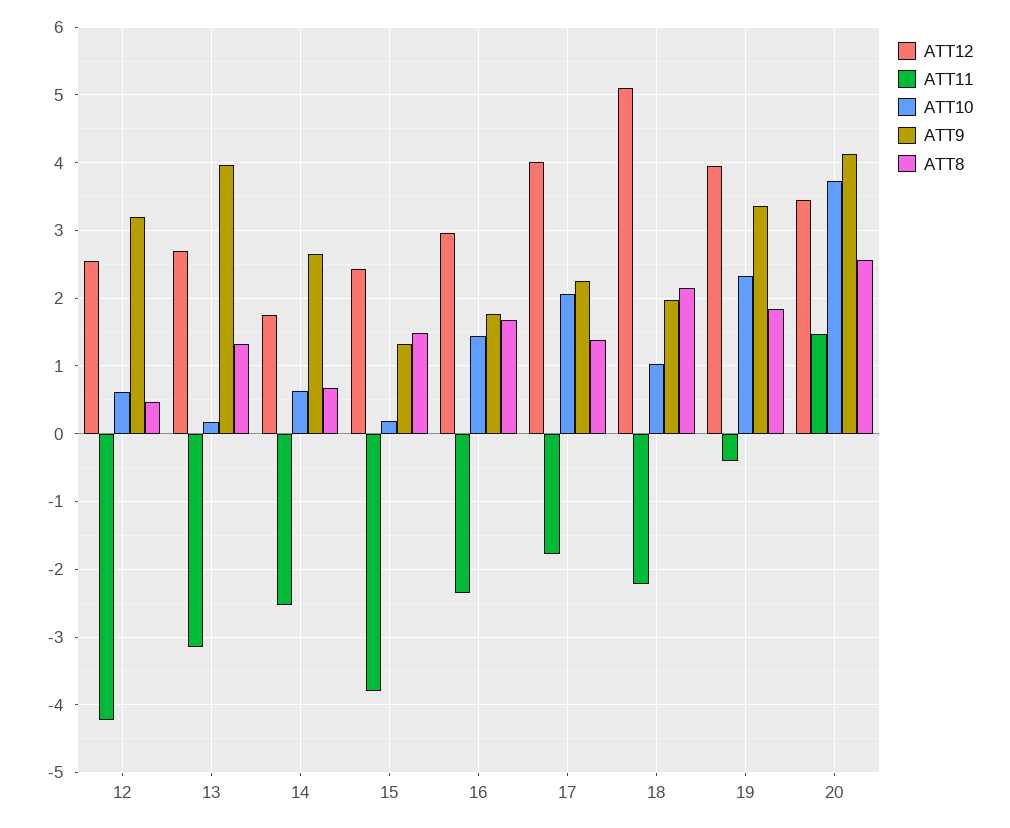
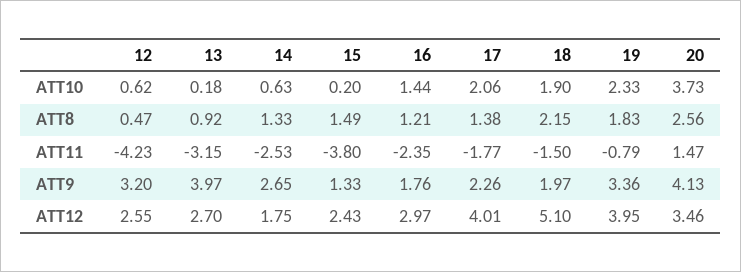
ATT8, 13: 1.3 -> 0.92
ATT8, 14: 0.7 -> 1.33
ATT8, 16: 1.7 -> 1.21
ATT11, 18: -2.2 -> -1.5
ATT10, 18: 1 -> 1.9
ATT11, 19: -0.4 -> -0.79

